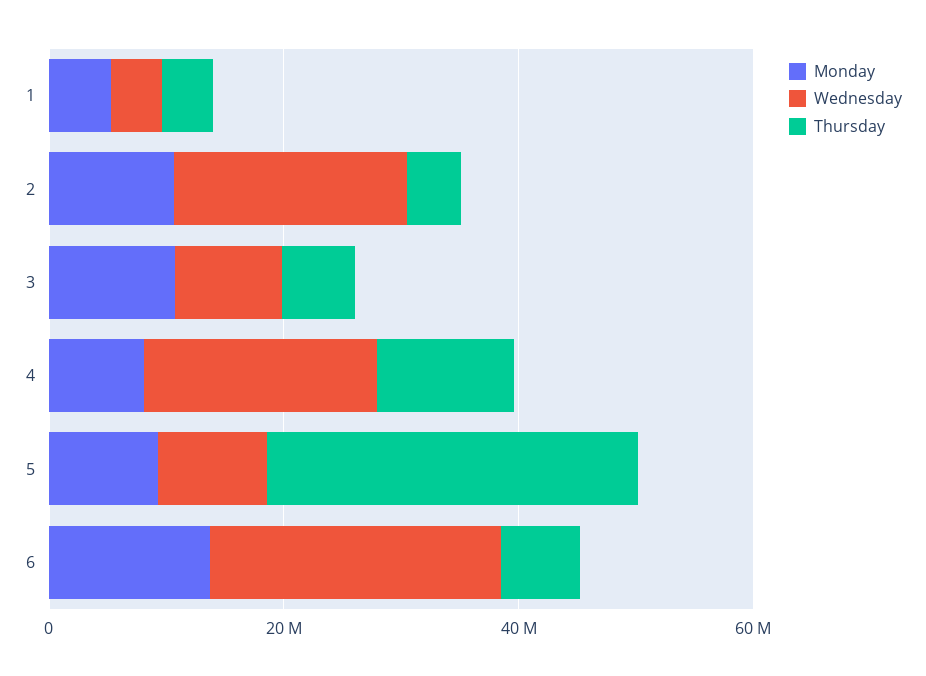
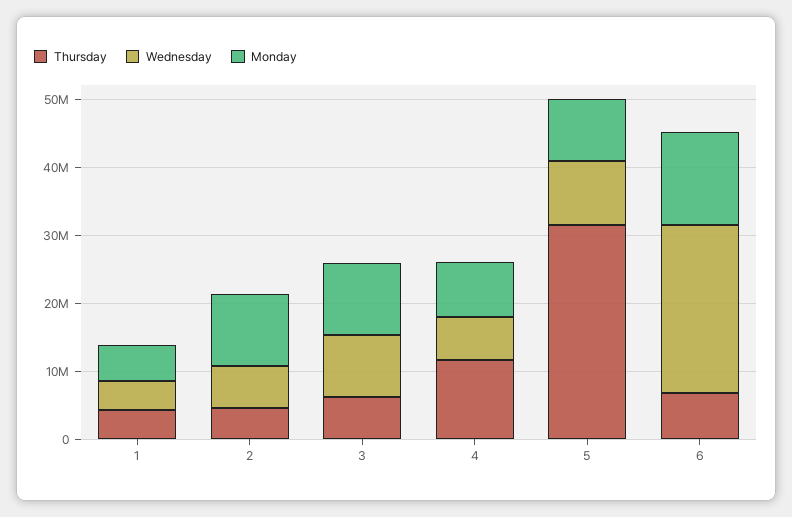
Wednesday, 2: 20000000 -> 6000000
Wednesday, 4: 20000000 -> 6000000

